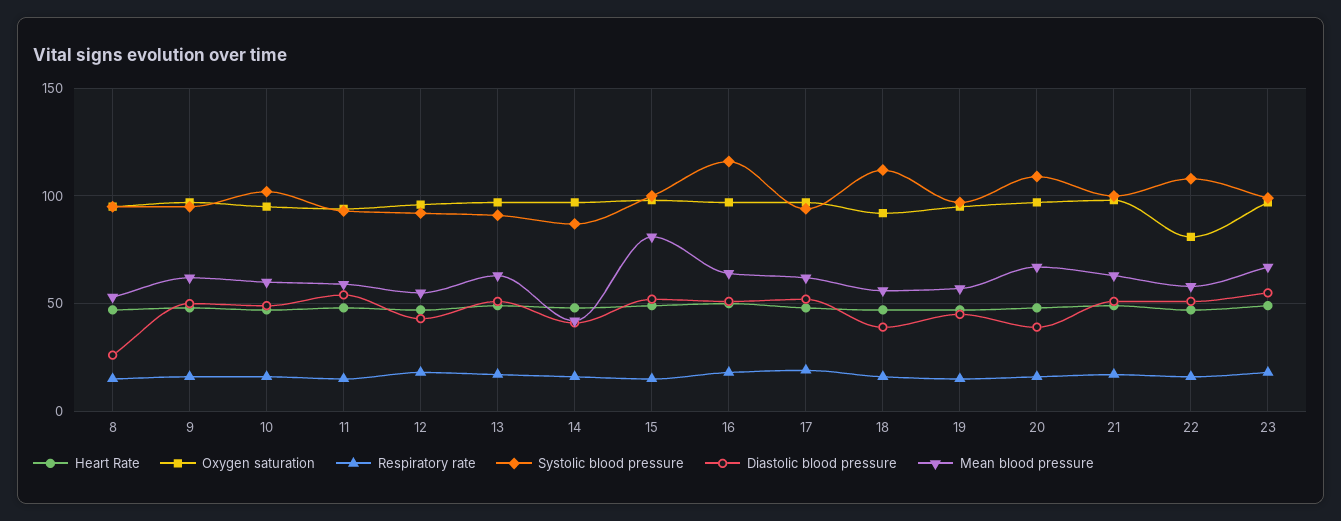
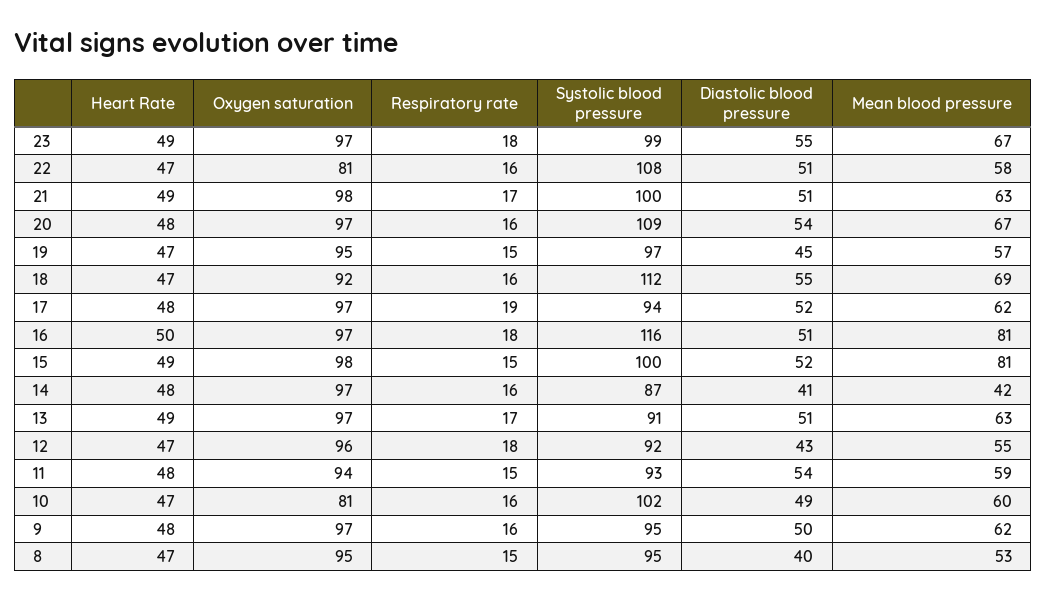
Diastolic blood pressure, 8: 25 -> 40
Oxygen saturation, 10: 95 -> 81
Mean blood pressure, 16: 65 -> 81
Diastolic blood pressure, 18: 40 -> 55
Mean blood pressure, 18: 55 -> 69
Diastolic blood pressure, 20: 40 -> 54

